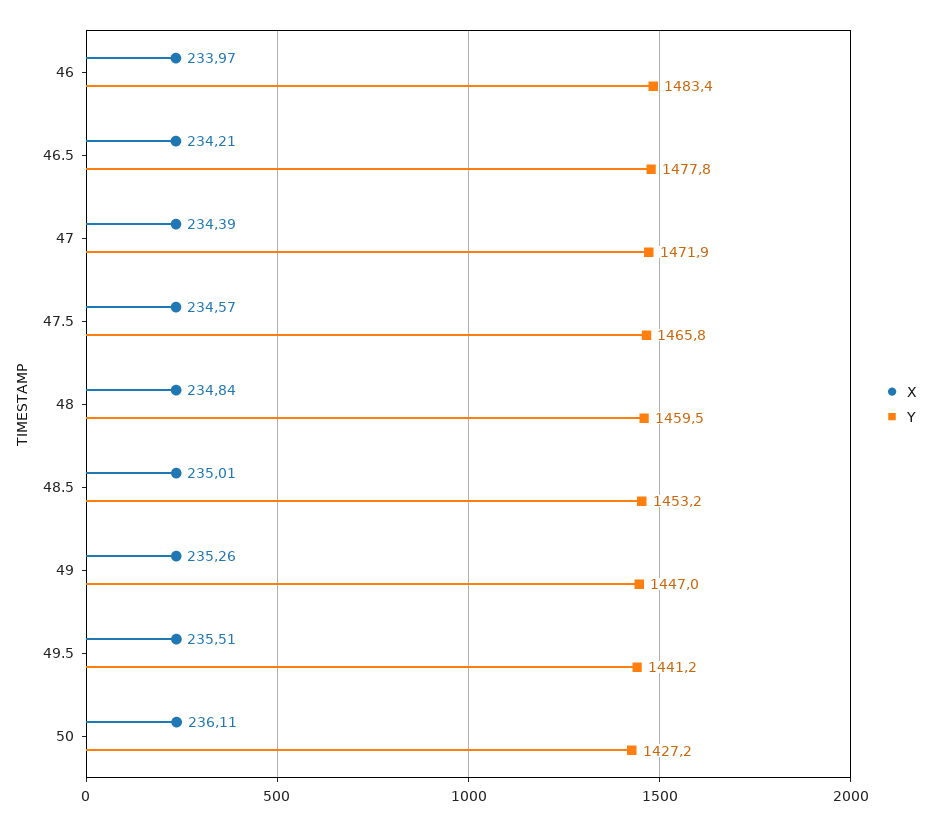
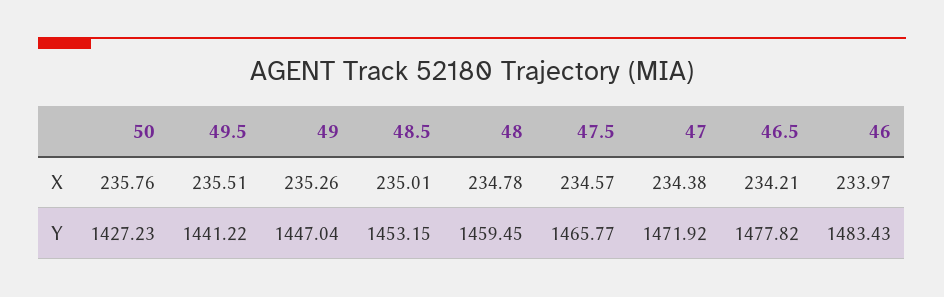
X, 47: 234.39 -> 234.38
X, 48: 234.84 -> 234.78
X, 50: 236.11 -> 235.76

